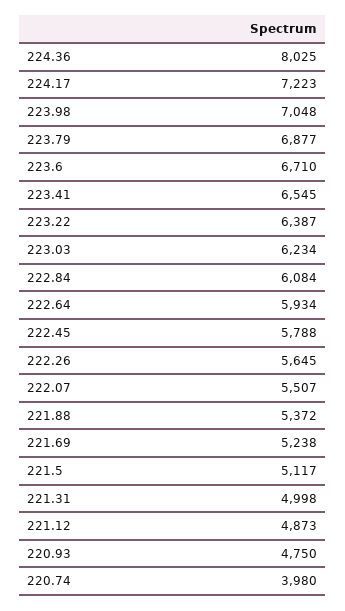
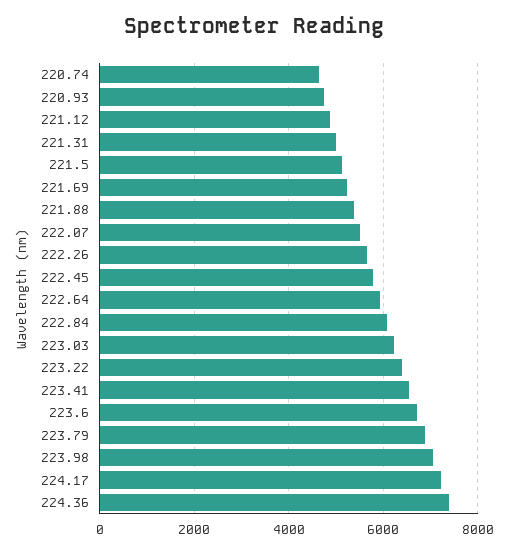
224.36: 8025 -> 7400
220.74: 3980 -> 4600

